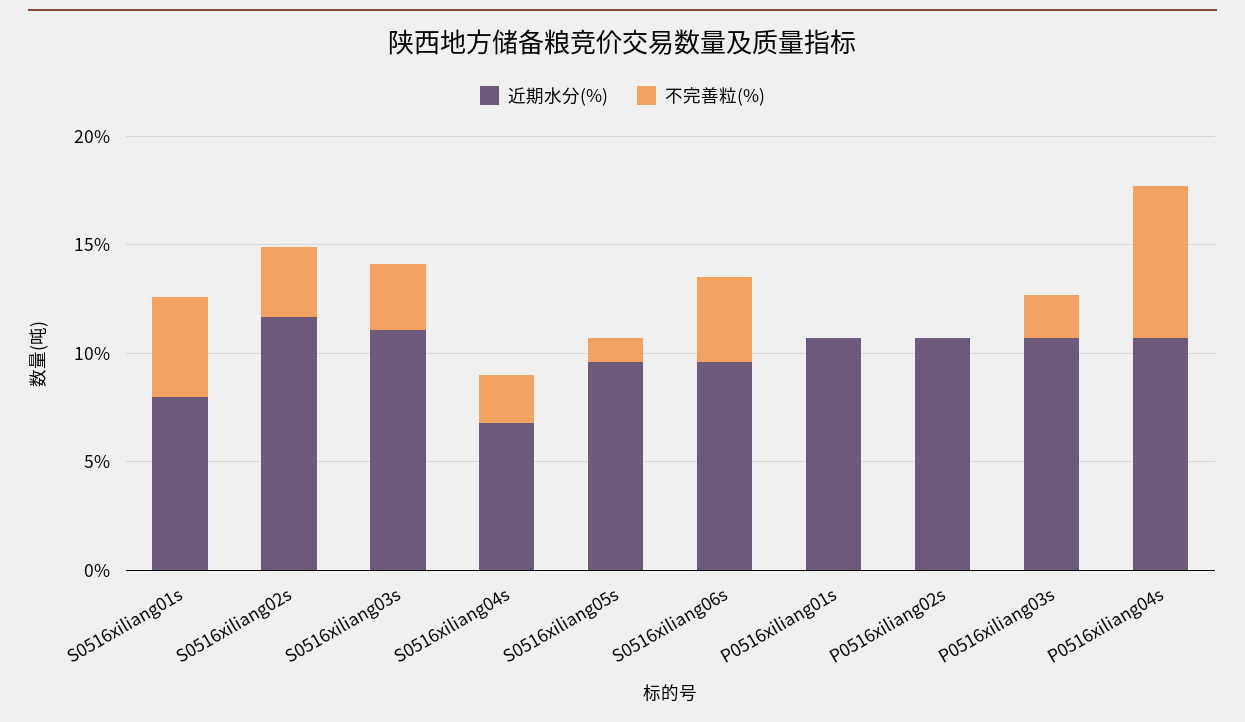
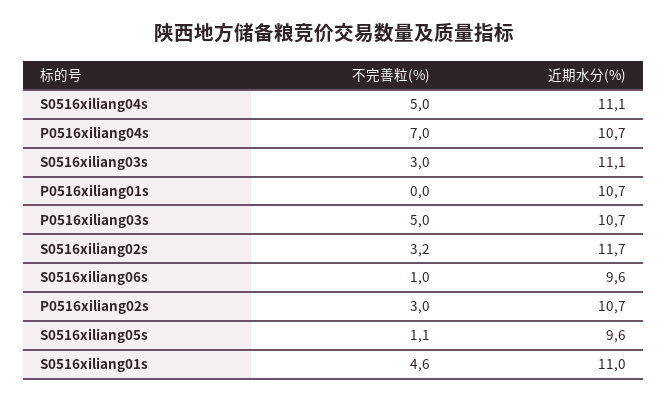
近期水分(%), S0516xiliang01s: 8 -> 11
近期水分(%), S0516xiliang04s: 7 -> 11.1
不完善粒(%), S0516xiliang04s: 2 -> 5
不完善粒(%), S0516xiliang06s: 4 -> 1
不完善粒(%), P0516xiliang02s: 0 -> 3
不完善粒(%), P0516xiliang03s: 2 -> 5

